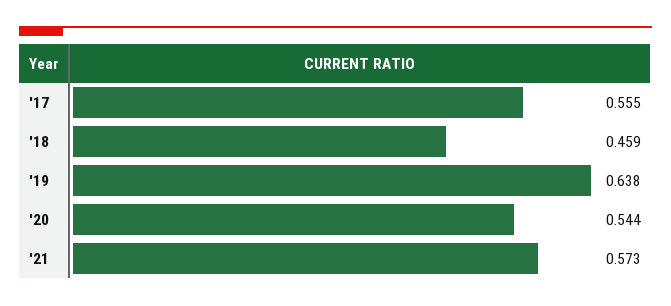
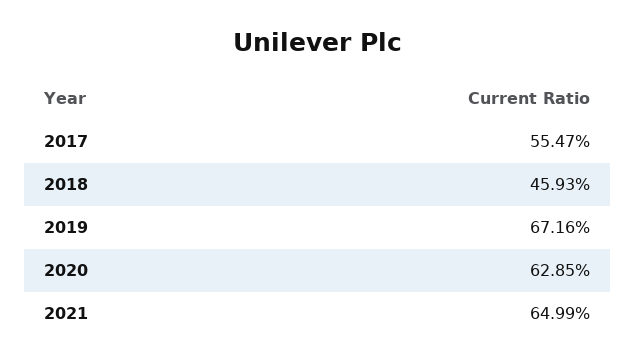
'19: 0.638 -> 0.6716
'20: 0.544 -> 0.6285
'21: 0.573 -> 0.6499

